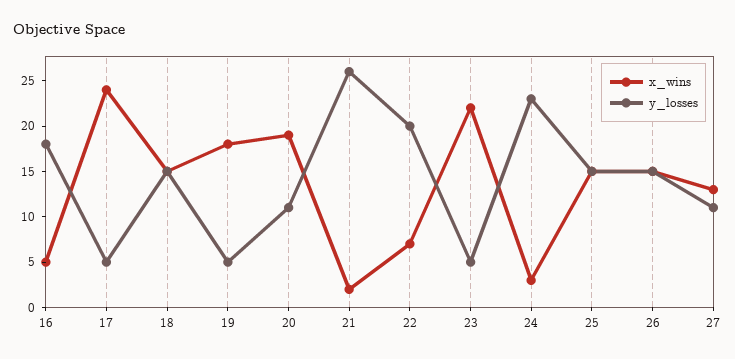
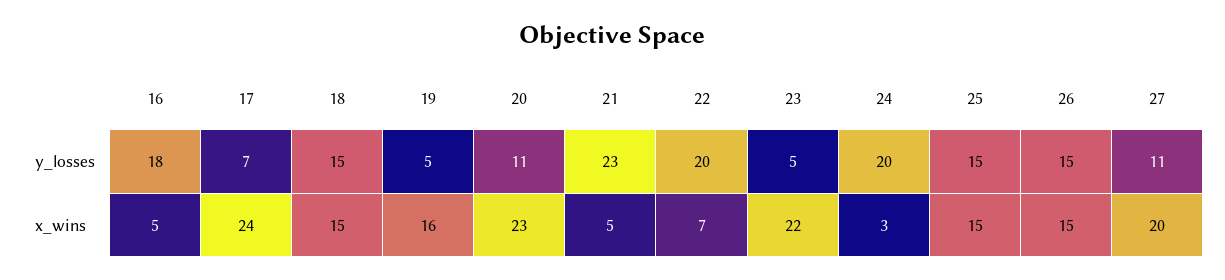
y_losses, 17: 5 -> 7
x_wins, 19: 18 -> 16
x_wins, 20: 19 -> 23
x_wins, 21: 2 -> 5
y_losses, 21: 26 -> 23
y_losses, 24: 23 -> 20
x_wins, 27: 13 -> 20

